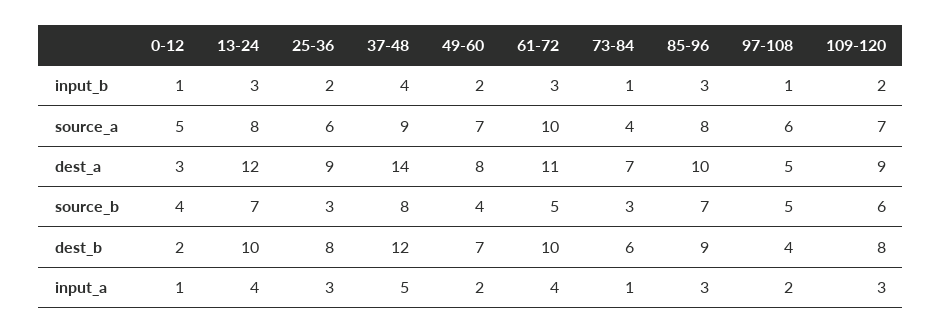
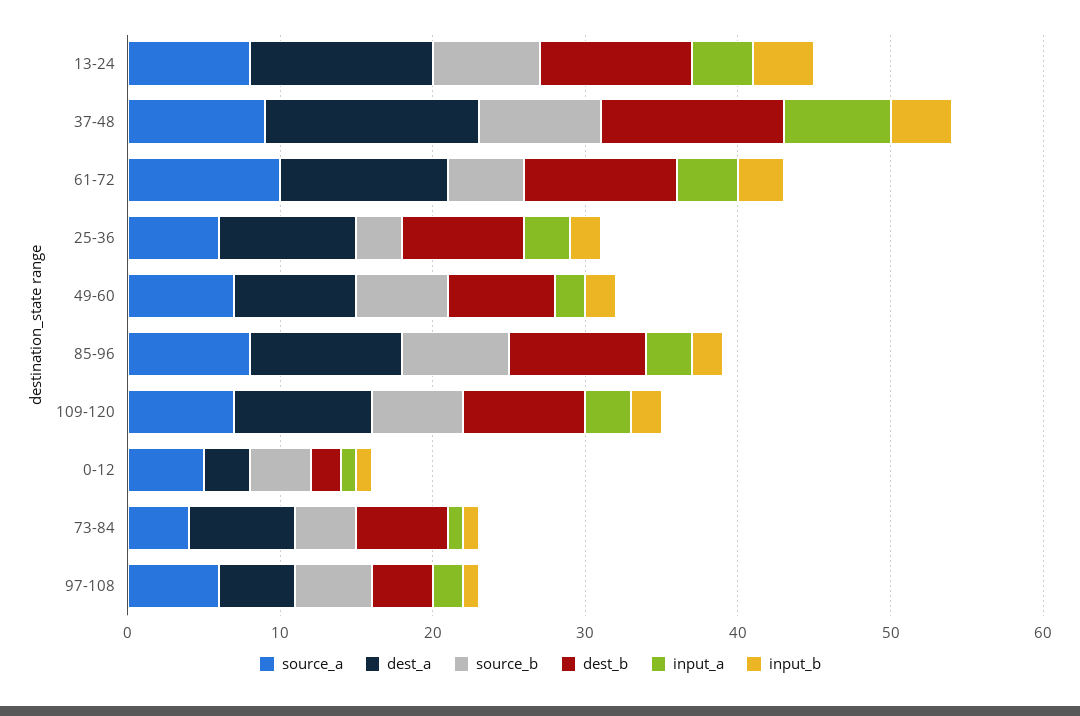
input_b, 13-24: 3 -> 4
input_b, 85-96: 3 -> 2
source_b, 49-60: 4 -> 6
source_b, 73-84: 3 -> 4
input_a, 37-48: 5 -> 7

